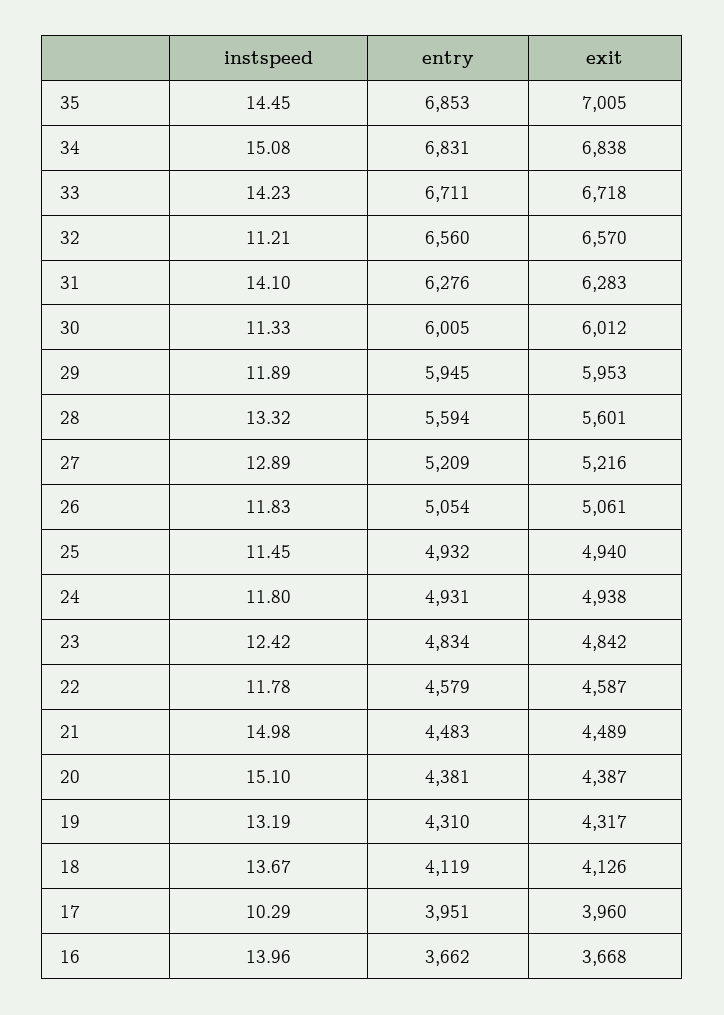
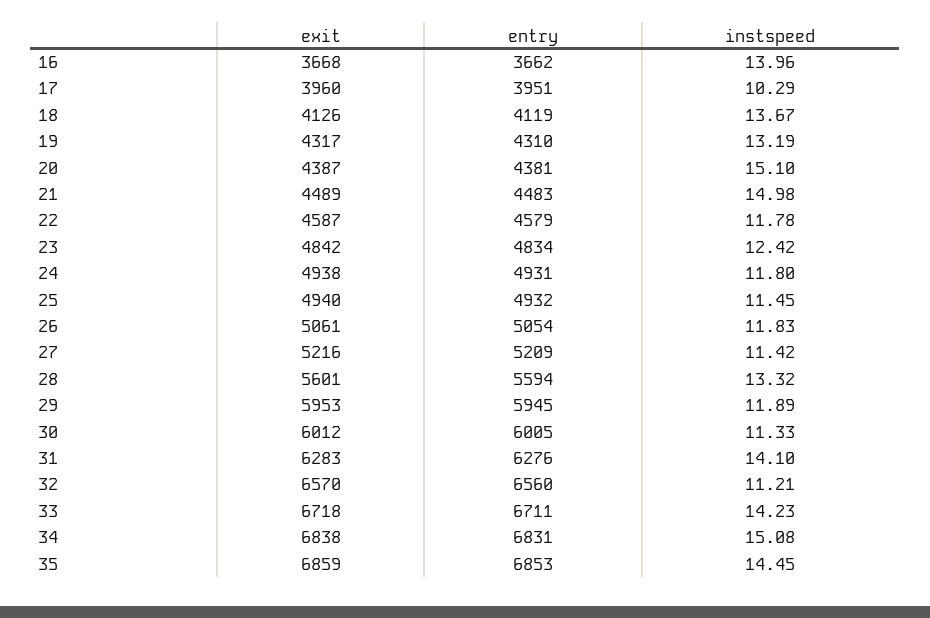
exit, 35: 7005 -> 6859
instspeed, 27: 12.89 -> 11.42

